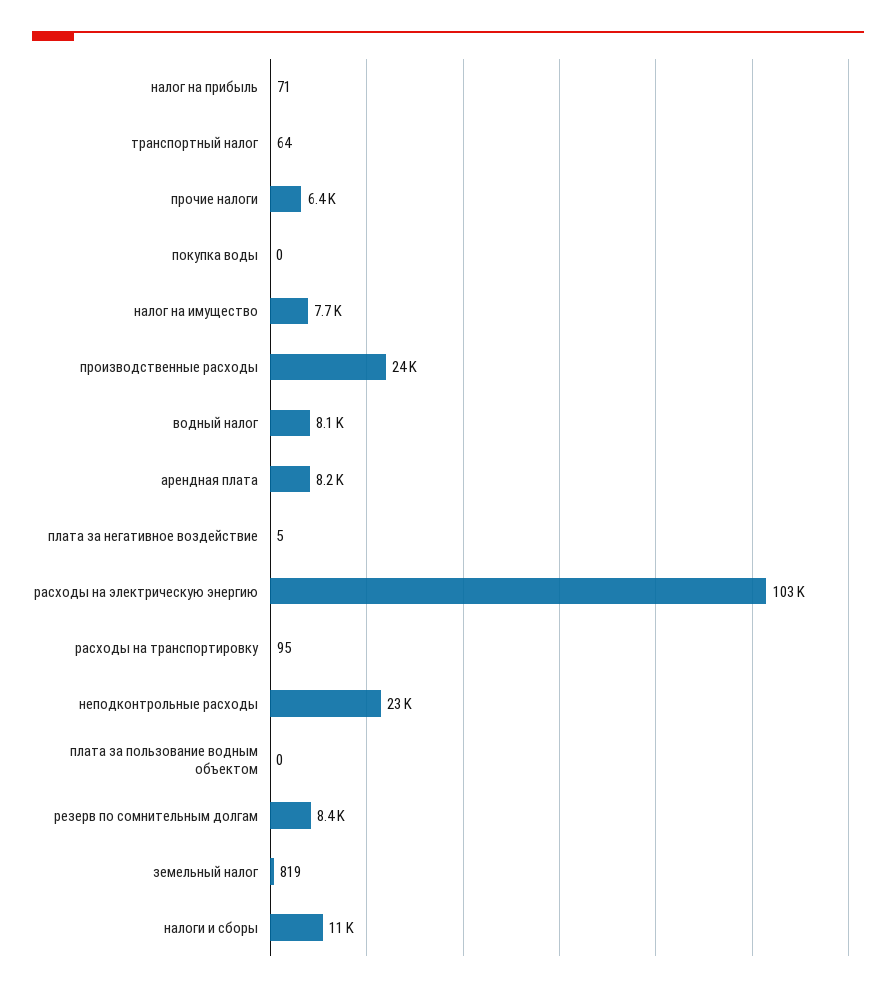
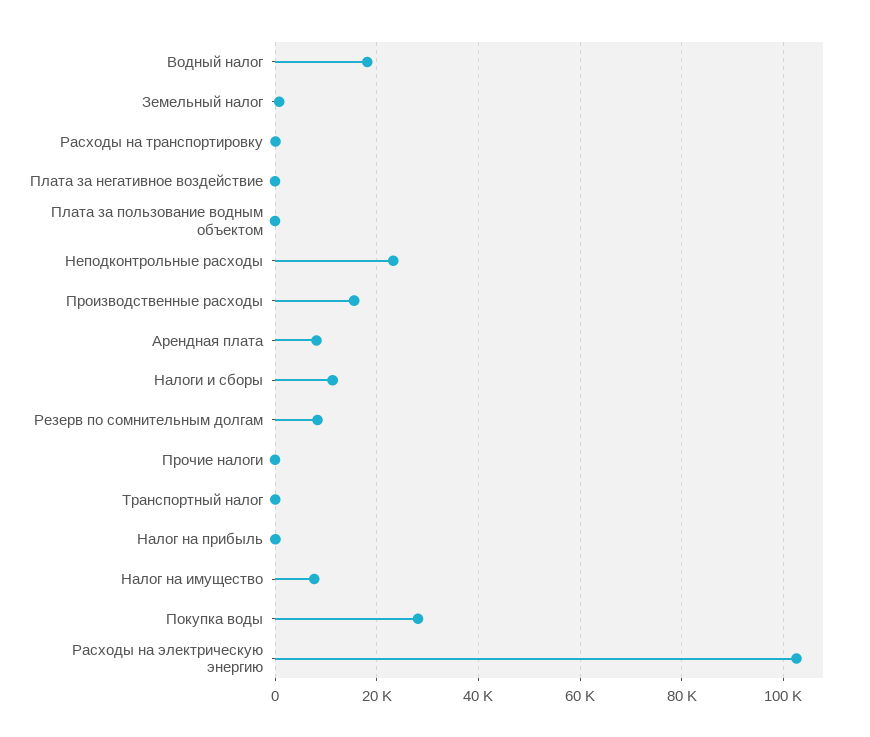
прочие налоги: 6400 -> 0
покупка воды: 0 -> 28000
производственные расходы: 24000 -> 16000
водный налог: 8100 -> 18000

